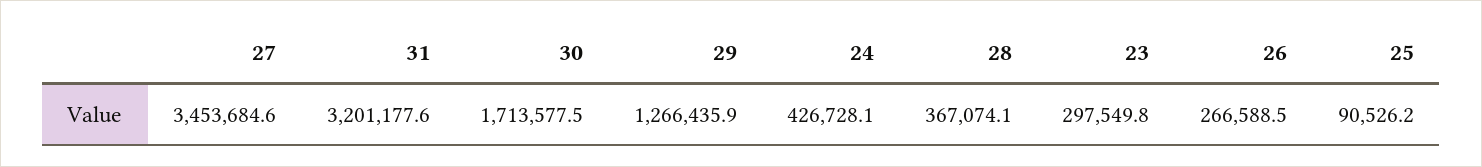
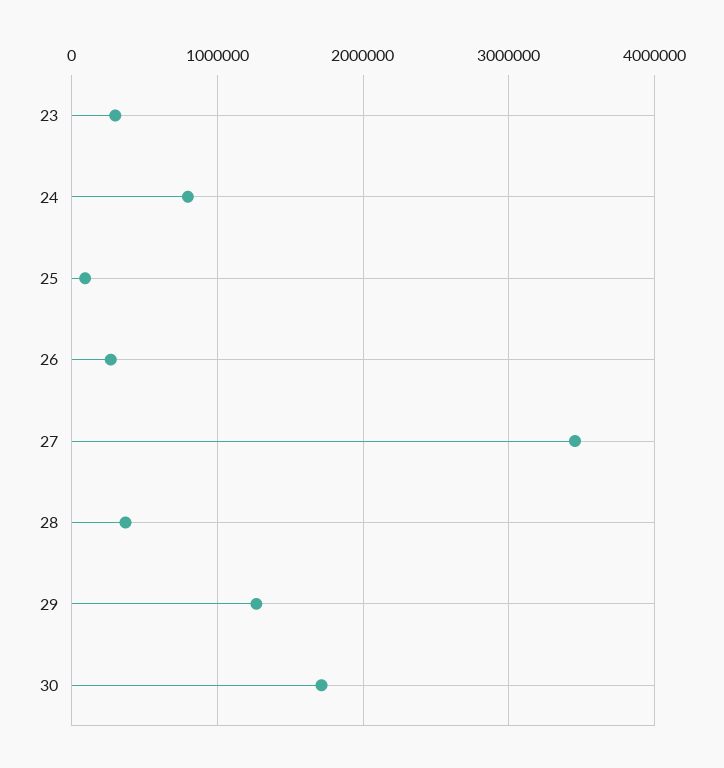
31: 3201177.6 -> none
24: 426728.1 -> 800000

